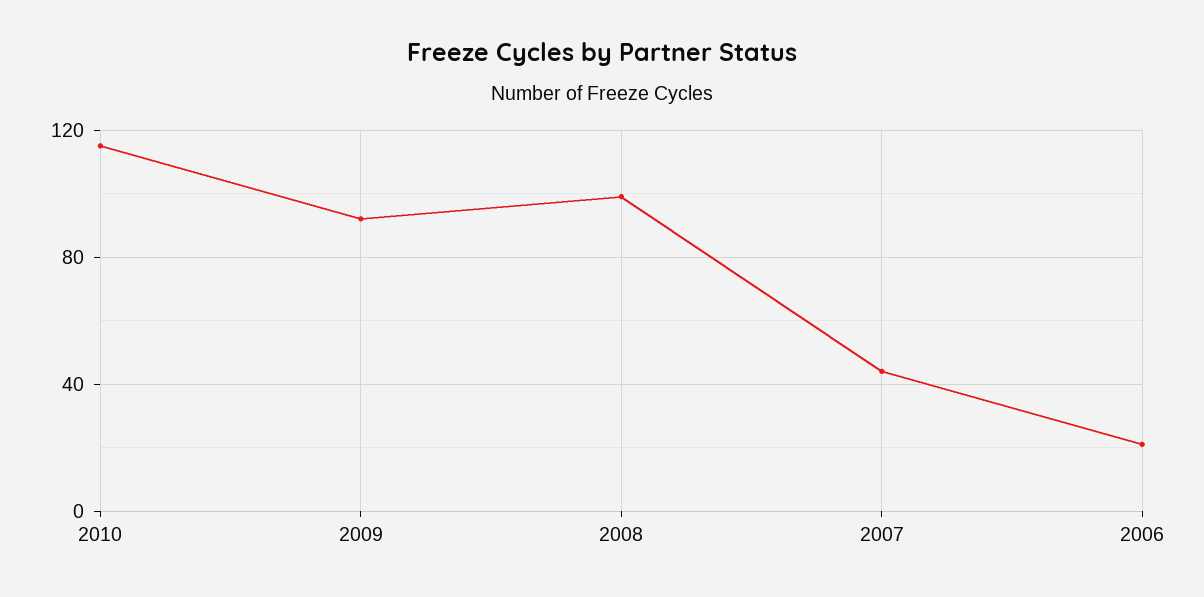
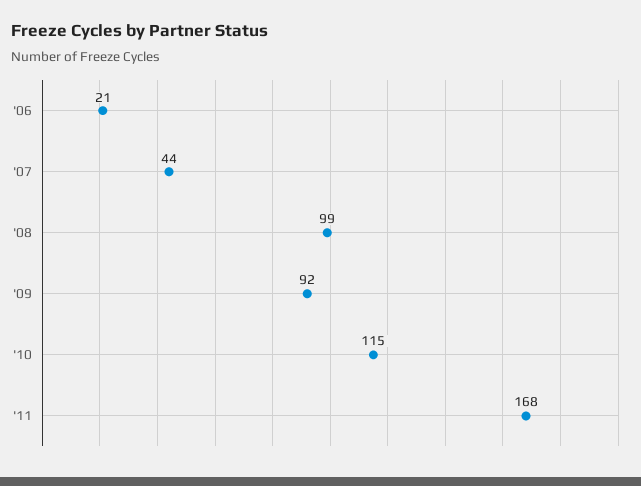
'11: none -> 168

